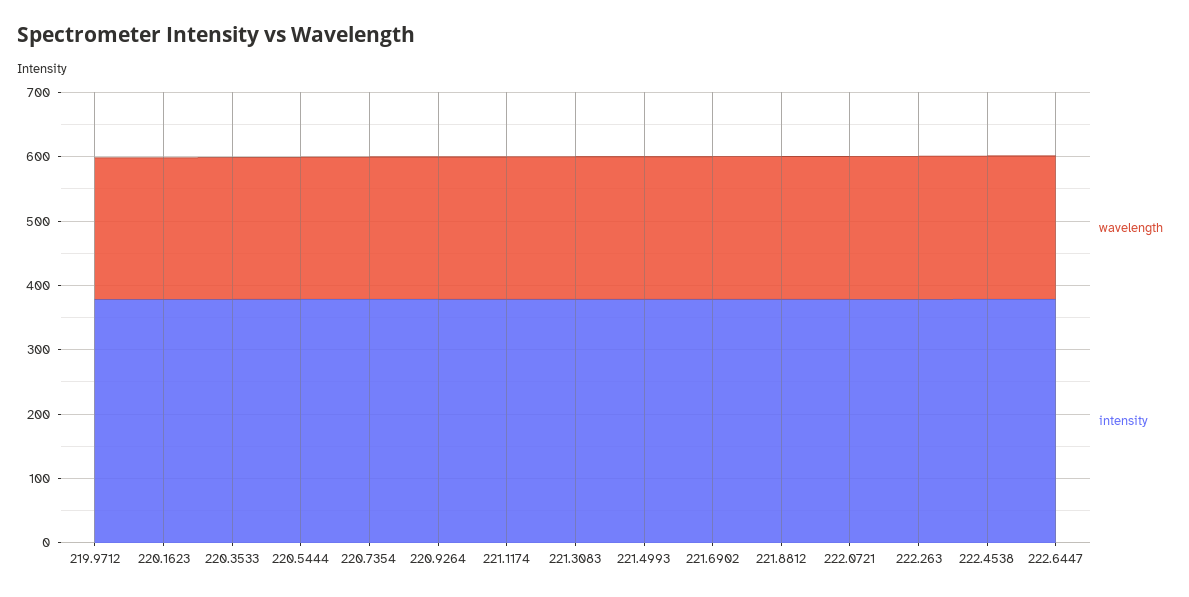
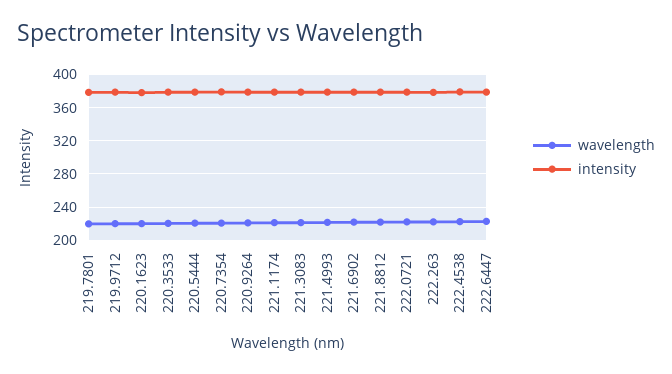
wavelength, 219.7801: none -> 220
intensity, 219.7801: none -> 380

